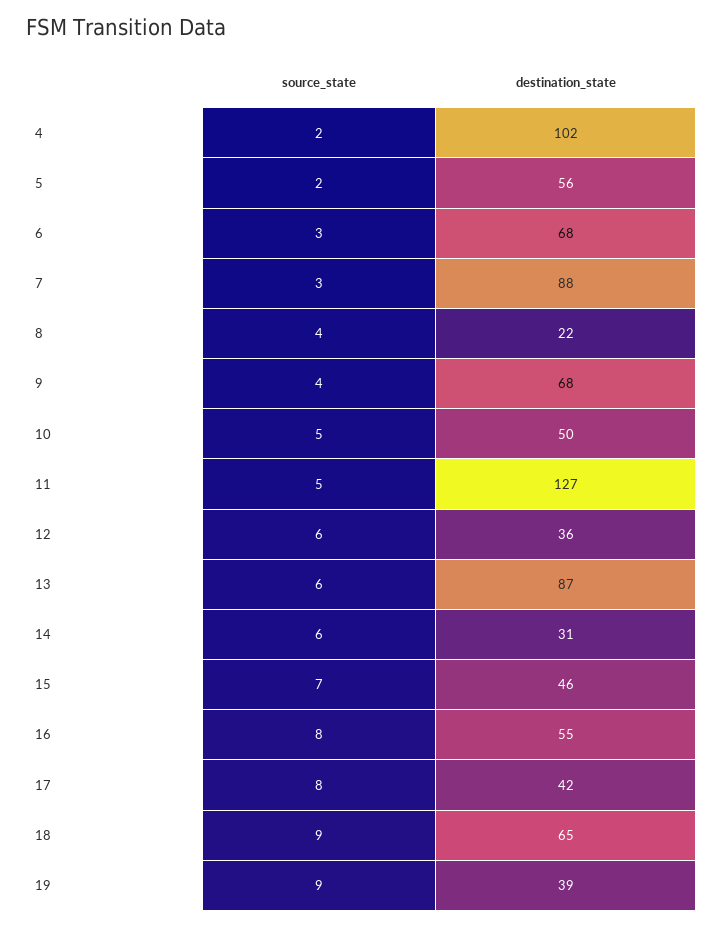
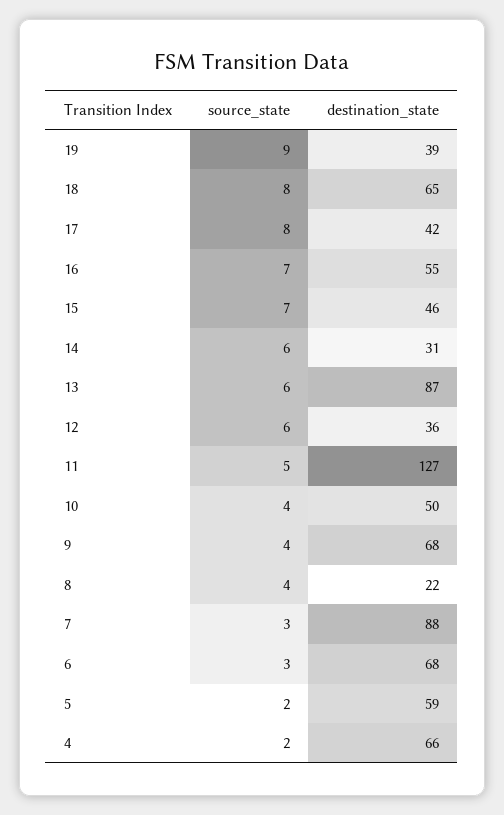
destination_state, 4: 102 -> 66
destination_state, 5: 56 -> 59
source_state, 10: 5 -> 4
source_state, 16: 8 -> 7
source_state, 18: 9 -> 8

